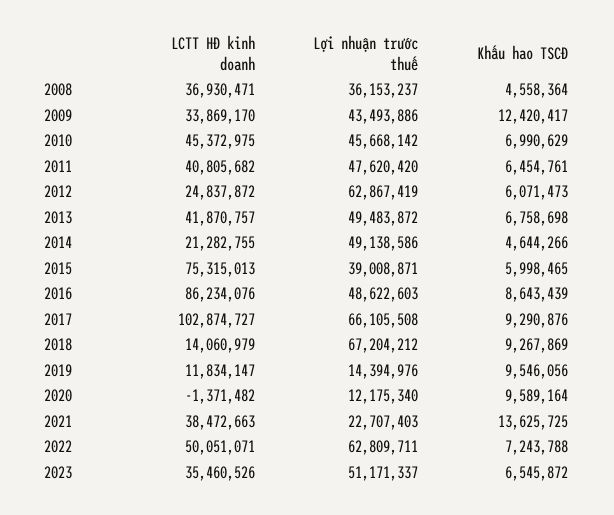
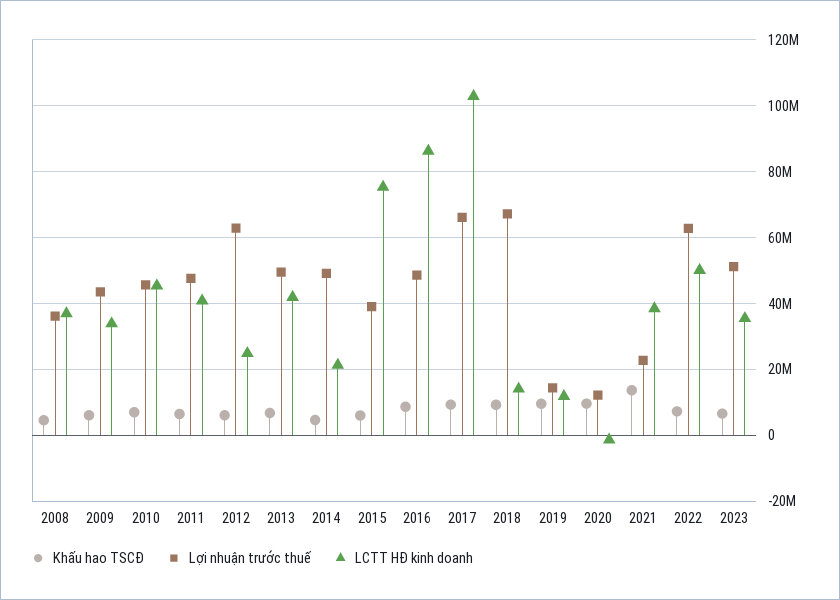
Khấu hao TSCĐ, 2009: 12420417 -> 6000000

